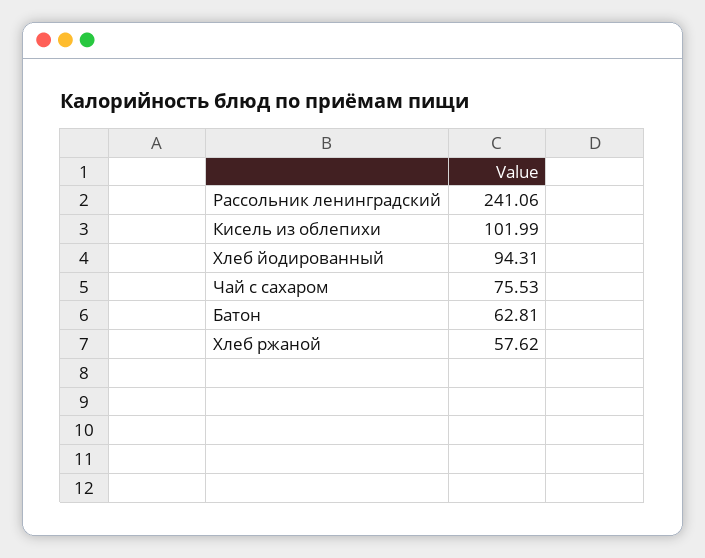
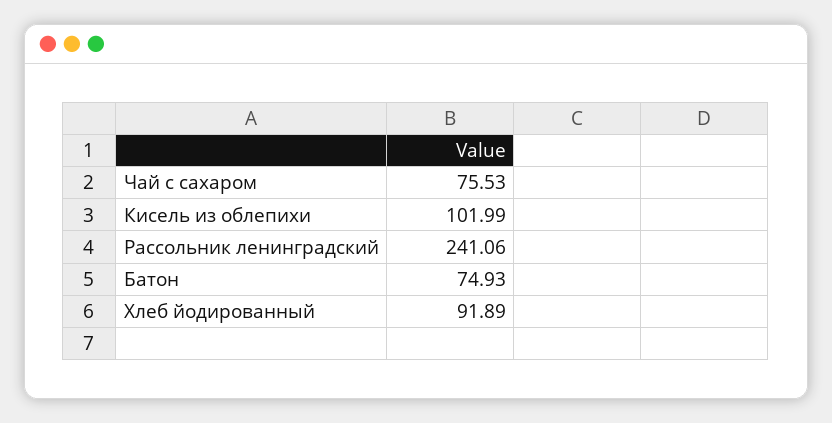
Хлеб йодированный: 94.31 -> 91.89
Батон: 62.81 -> 74.93
Хлеб ржаной: 57.62 -> none

